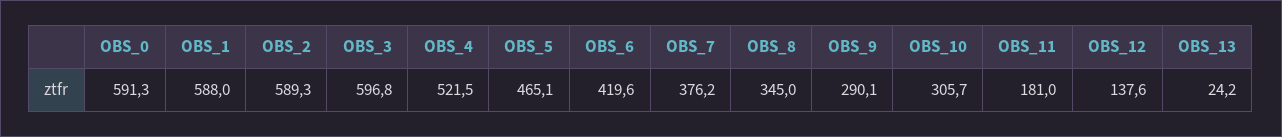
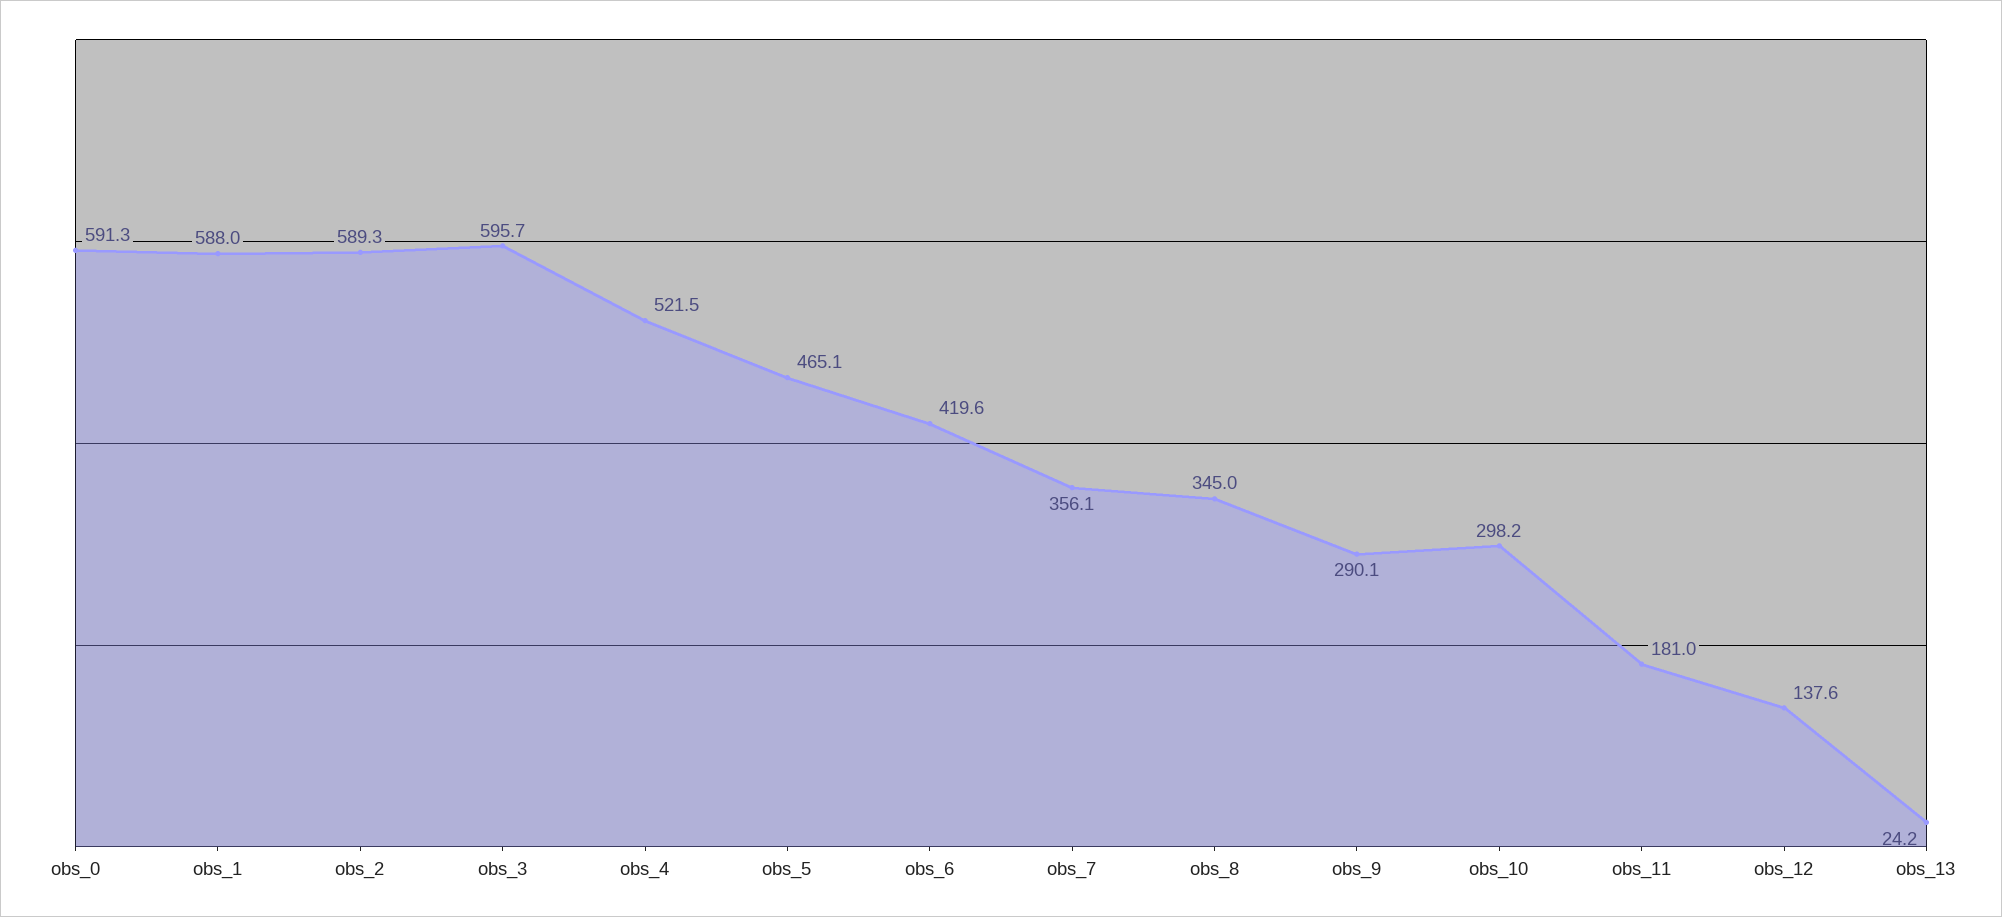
OBS_3: 596.8 -> 595.7
OBS_7: 376.2 -> 356.1
OBS_10: 305.7 -> 298.2

